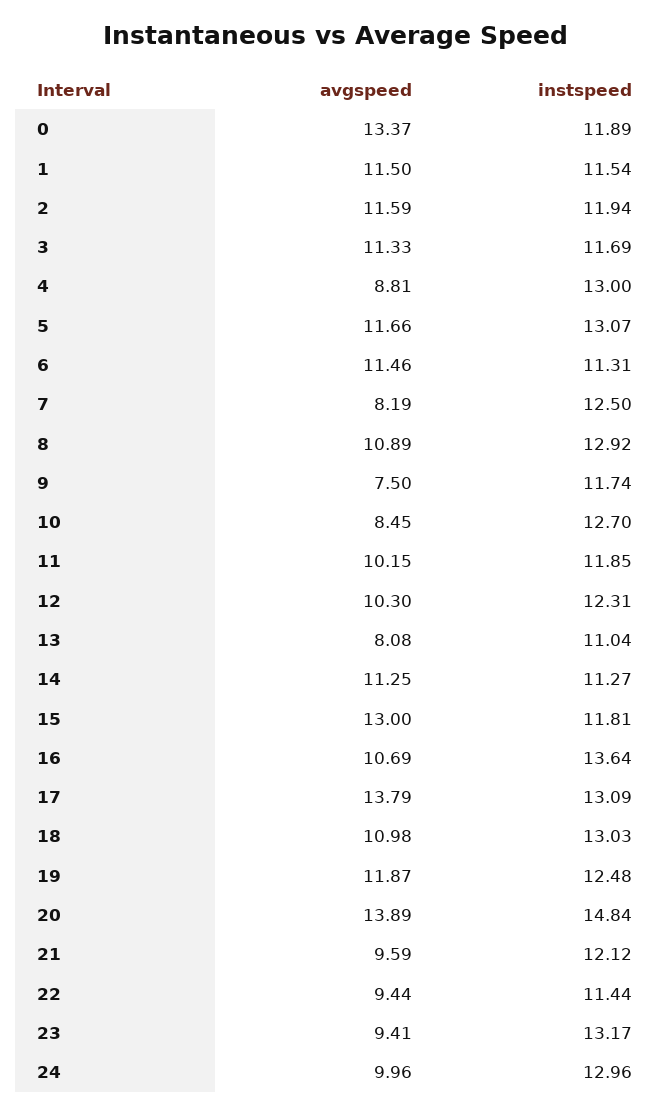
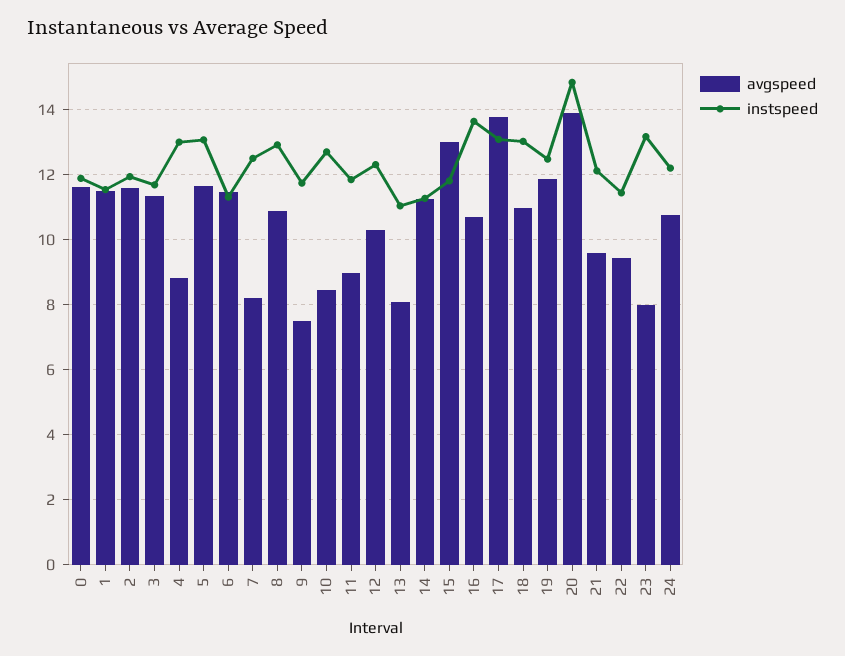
avgspeed, 0: 13.37 -> 11.6
avgspeed, 11: 10.15 -> 9
avgspeed, 23: 9.41 -> 8
avgspeed, 24: 9.96 -> 10.8
instspeed, 24: 12.96 -> 12.2

